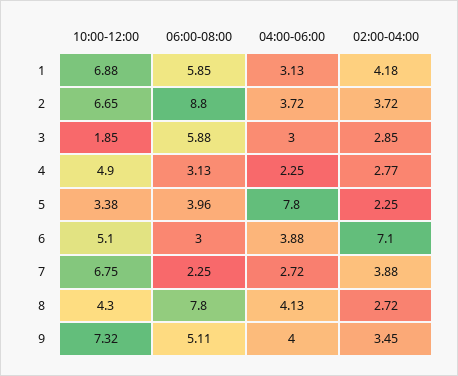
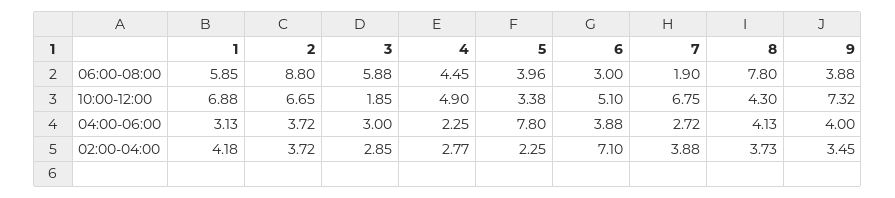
06:00-08:00, 4: 3.13 -> 4.45
06:00-08:00, 7: 2.25 -> 1.9
02:00-04:00, 8: 2.72 -> 3.73
06:00-08:00, 9: 5.11 -> 3.88

